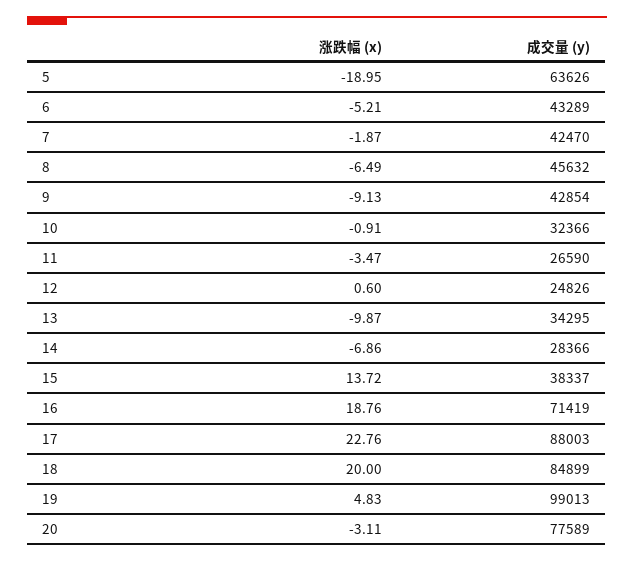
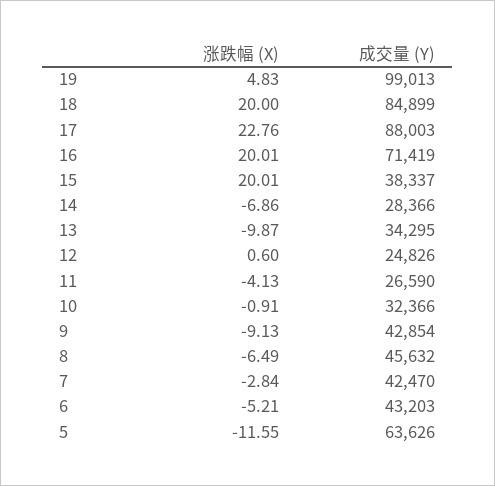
涨跌幅 (x), 5: -18.95 -> -11.55
成交量 (y), 6: 43289 -> 43203
涨跌幅 (x), 7: -1.87 -> -2.84
涨跌幅 (x), 11: -3.47 -> -4.13
涨跌幅 (x), 15: 13.72 -> 20.01
涨跌幅 (x), 16: 18.76 -> 20.01
涨跌幅 (x), 20: -3.11 -> none
成交量 (y), 20: 77589 -> none

